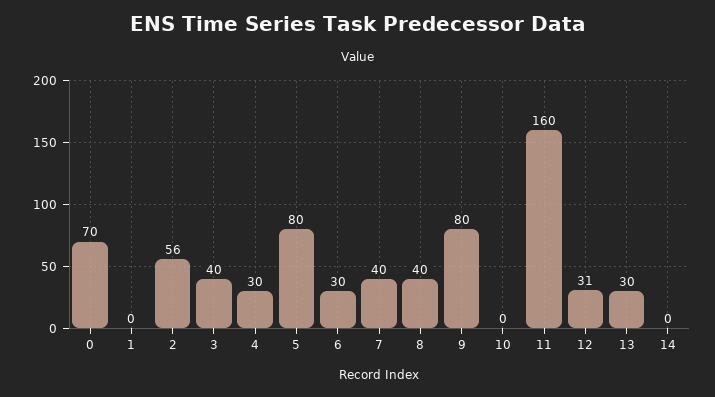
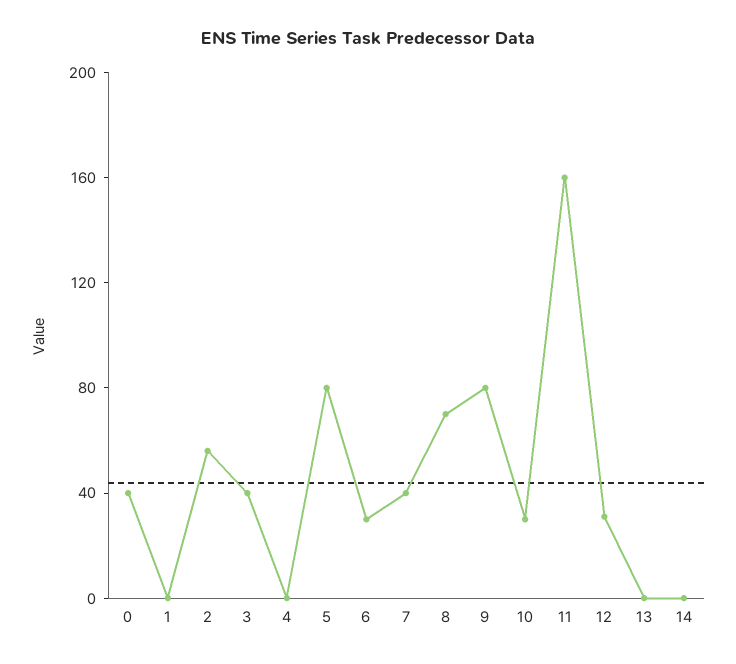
0: 70 -> 40
4: 30 -> 0
8: 40 -> 70
10: 0 -> 30
13: 30 -> 0

